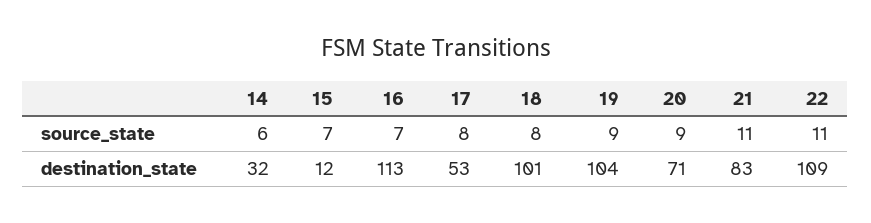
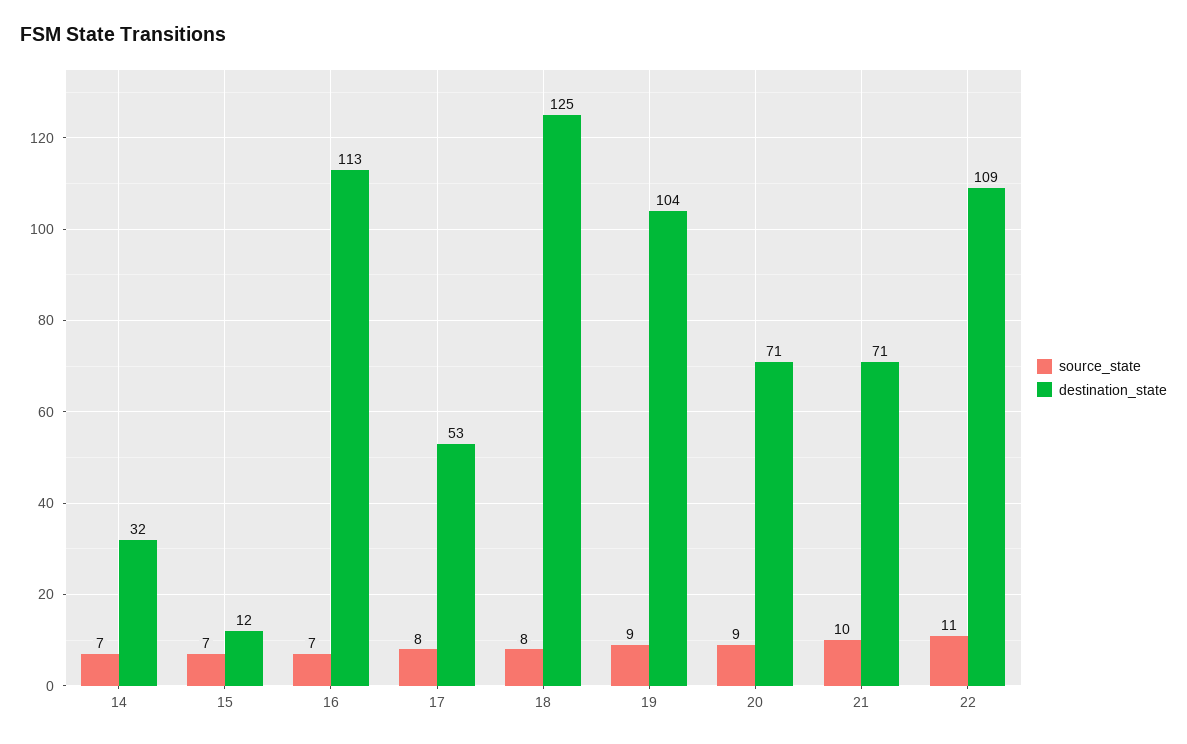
source_state, 14: 6 -> 7
source_state, 21: 11 -> 10
destination_state, 18: 101 -> 125
destination_state, 21: 83 -> 71

